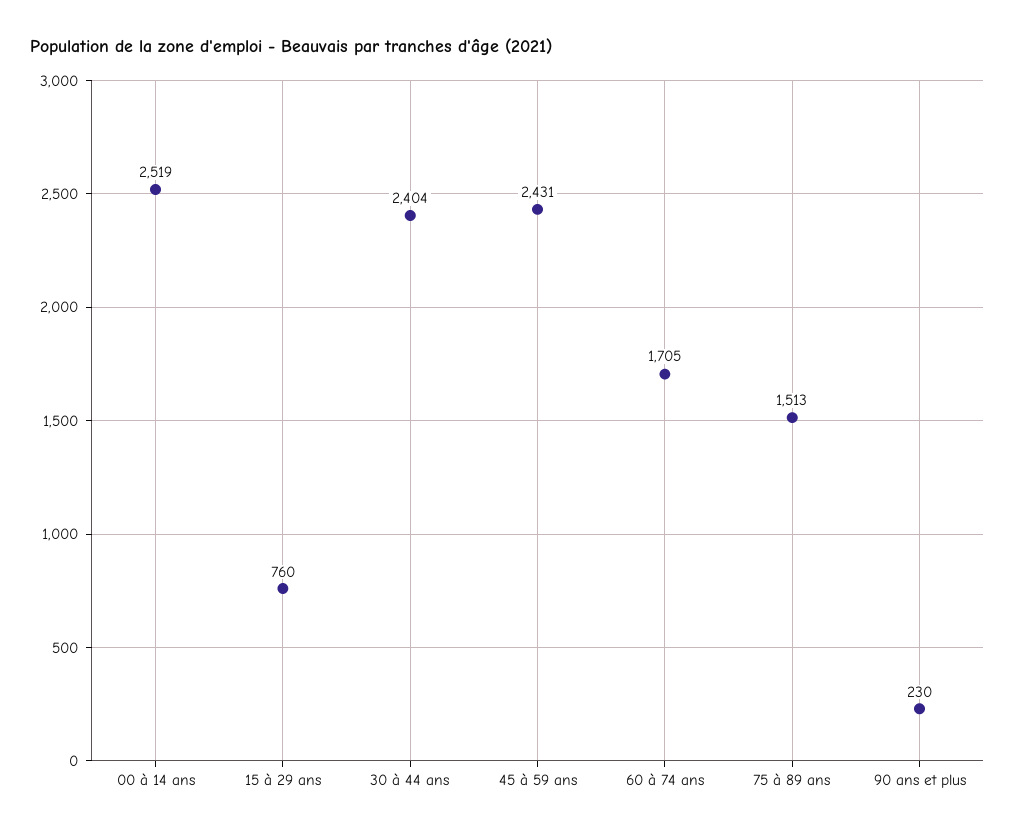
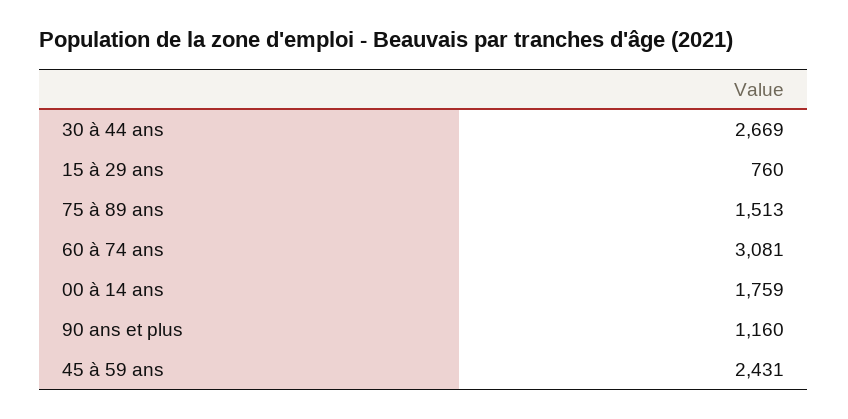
00 à 14 ans: 2519 -> 1759
30 à 44 ans: 2404 -> 2669
60 à 74 ans: 1705 -> 3081
90 ans et plus: 230 -> 1160

